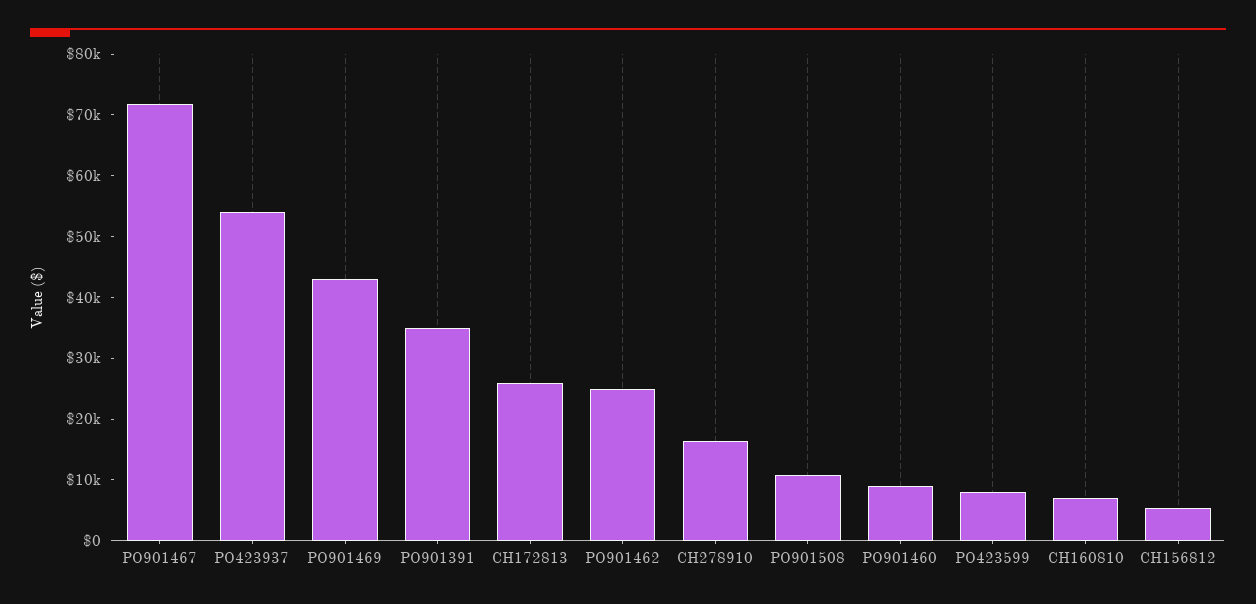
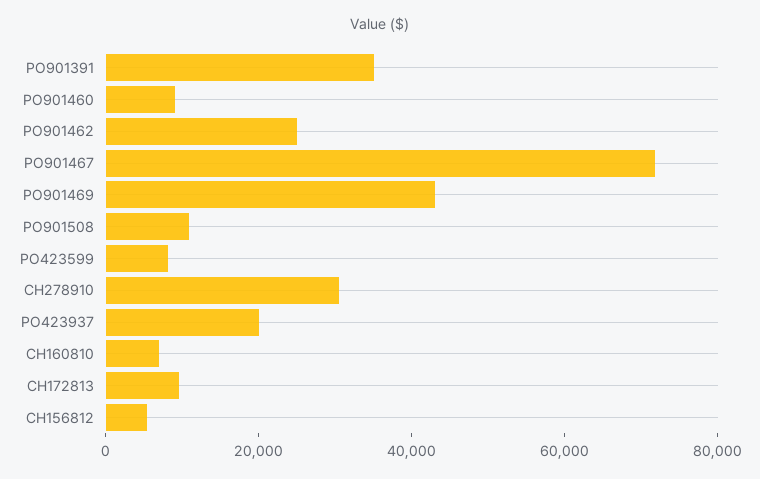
PO423937: 54000 -> 20000
CH172813: 26000 -> 10000
CH278910: 16000 -> 30000

